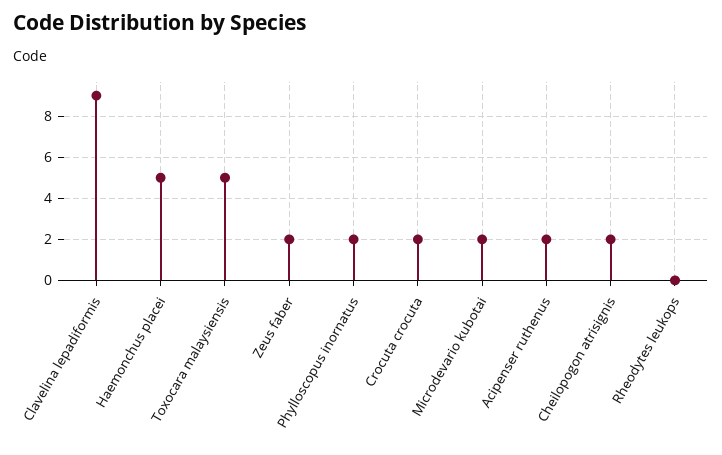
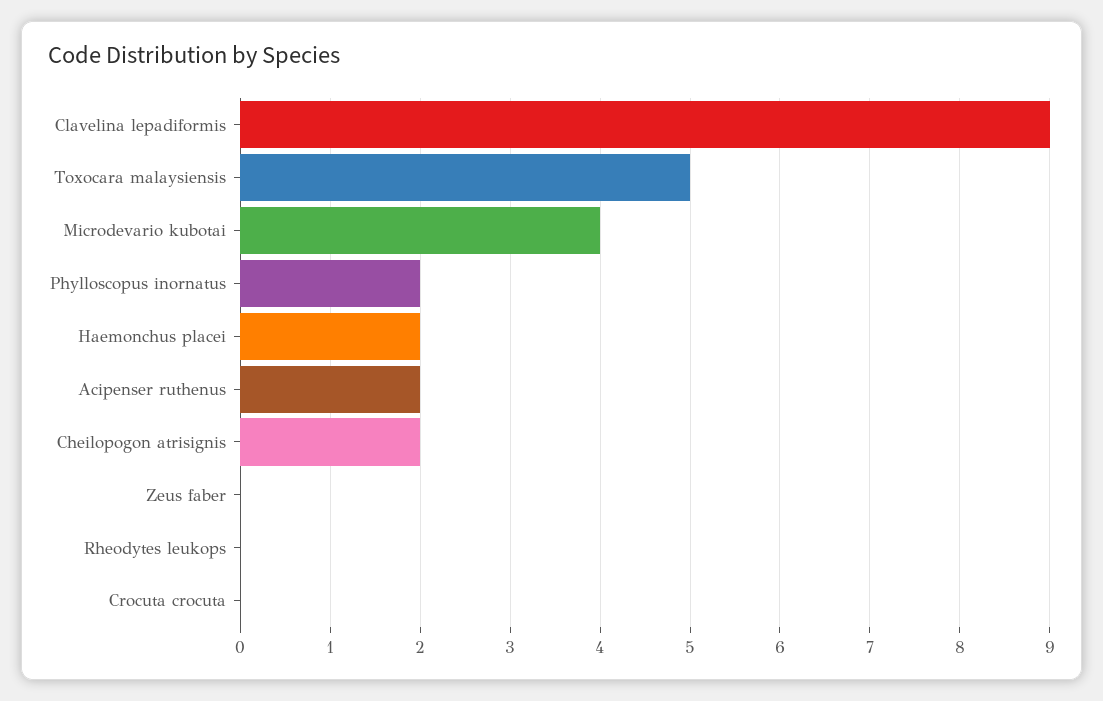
Haemonchus placei: 5 -> 2
Zeus faber: 2 -> 0
Crocuta crocuta: 2 -> 0
Microdevario kubotai: 2 -> 4

